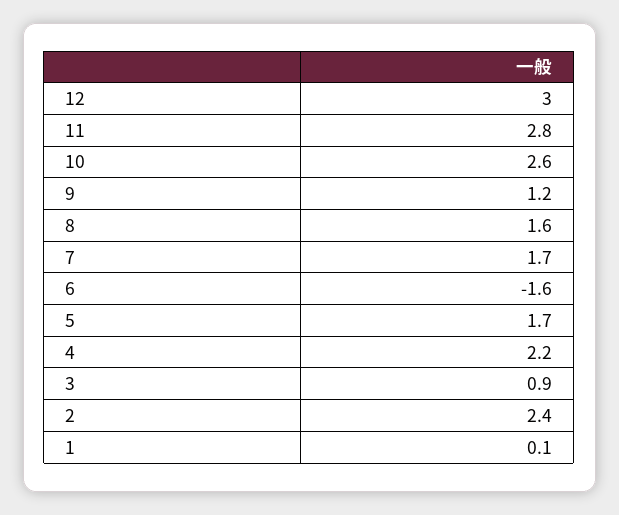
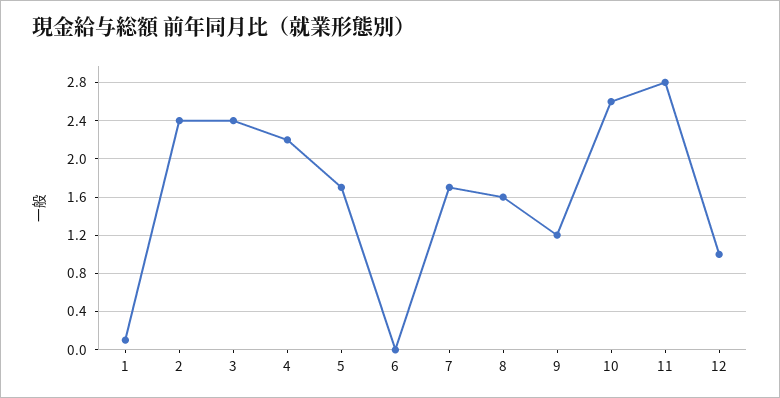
12: 3 -> 1
6: -1.6 -> 0
3: 0.9 -> 2.4

